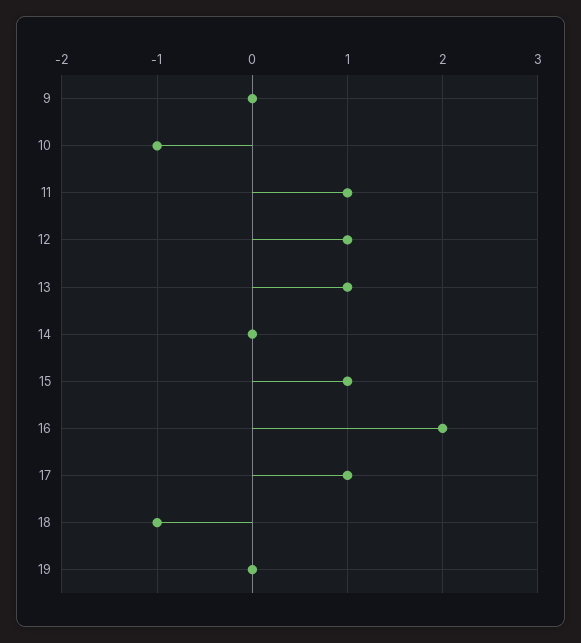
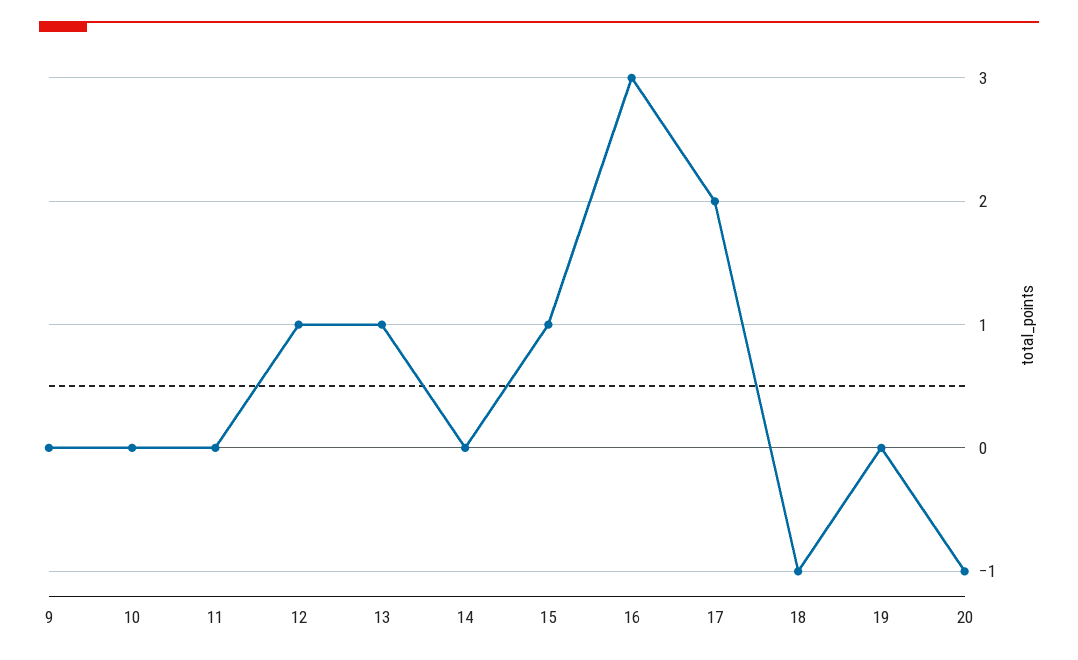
10: -1 -> 0
11: 1 -> 0
16: 2 -> 3
17: 1 -> 2
20: none -> -1

